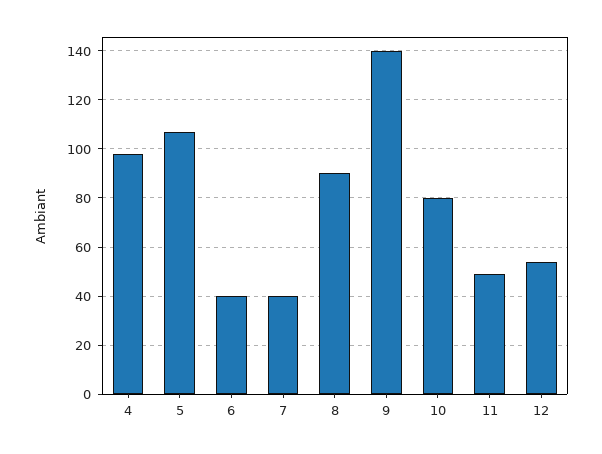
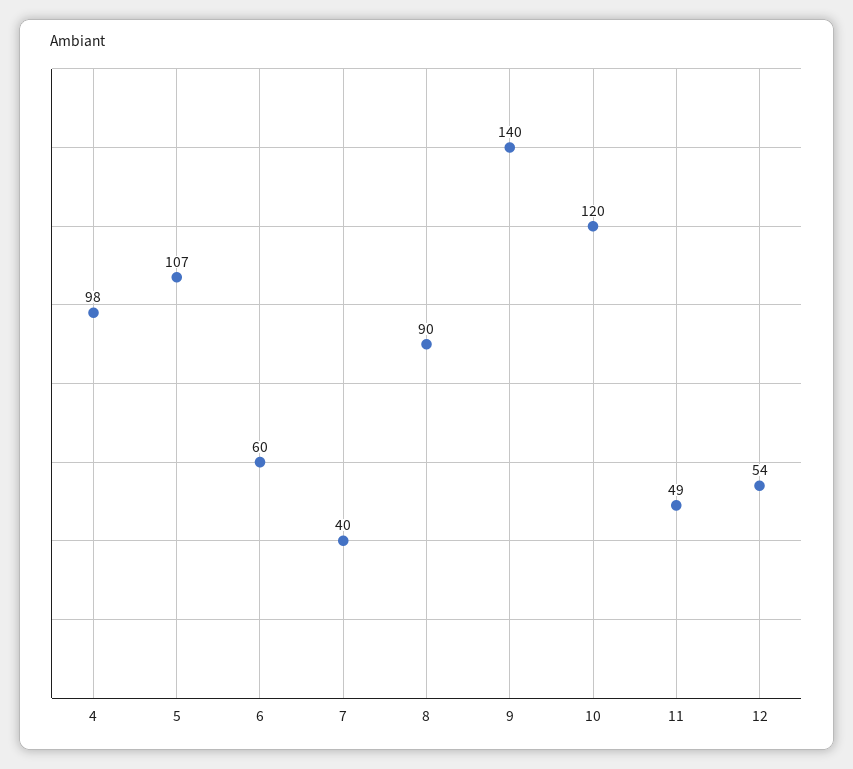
6: 40 -> 60
10: 80 -> 120

